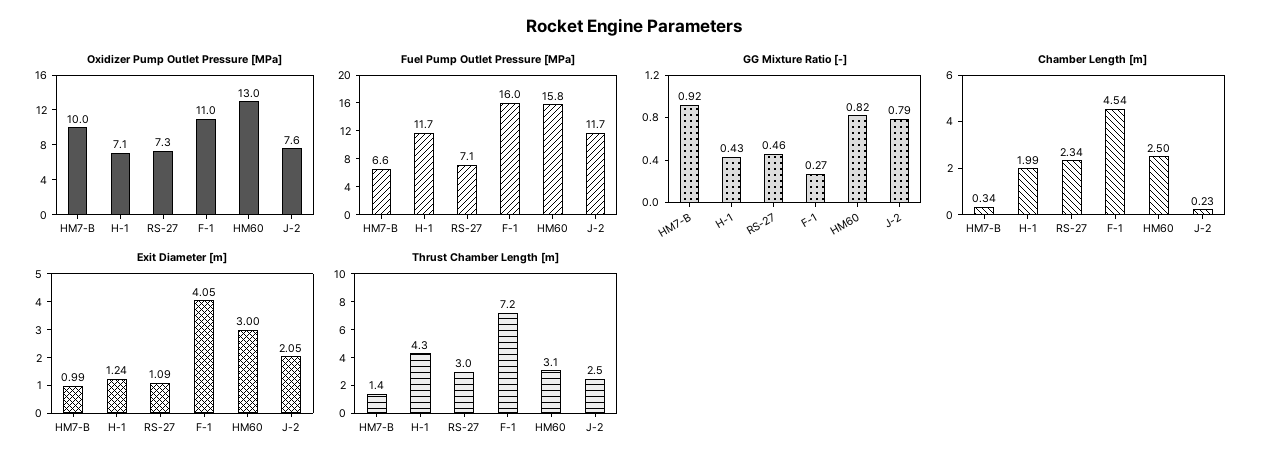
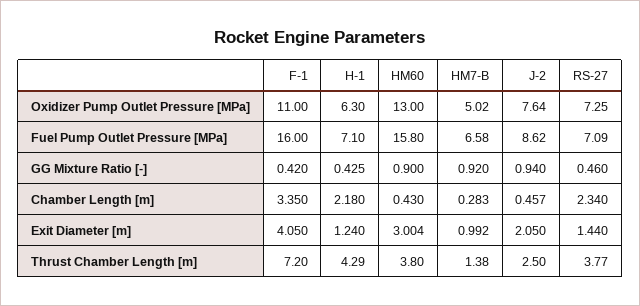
Oxidizer Pump Outlet Pressure [MPa], HM7-B: 10 -> 5.02
Oxidizer Pump Outlet Pressure [MPa], H-1: 7.1 -> 6.3
Fuel Pump Outlet Pressure [MPa], H-1: 11.7 -> 7.1
Fuel Pump Outlet Pressure [MPa], J-2: 11.7 -> 8.62
GG Mixture Ratio [-], F-1: 0.27 -> 0.42
GG Mixture Ratio [-], HM60: 0.82 -> 0.9
GG Mixture Ratio [-], J-2: 0.79 -> 0.94
Chamber Length [m], HM7-B: 0.34 -> 0.283
Chamber Length [m], H-1: 1.99 -> 2.18
Chamber Length [m], F-1: 4.54 -> 3.35
Chamber Length [m], HM60: 2.5 -> 0.43
Chamber Length [m], J-2: 0.23 -> 0.457
Exit Diameter [m], RS-27: 1.09 -> 1.44
Thrust Chamber Length [m], RS-27: 3 -> 3.77
Thrust Chamber Length [m], HM60: 3.1 -> 3.8

